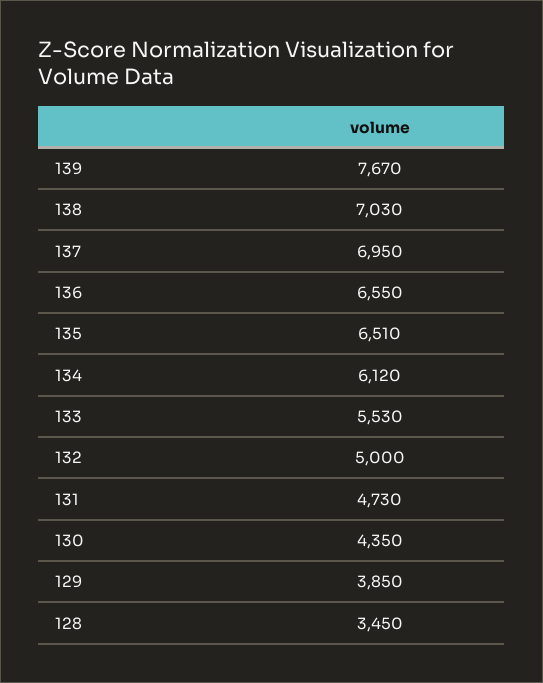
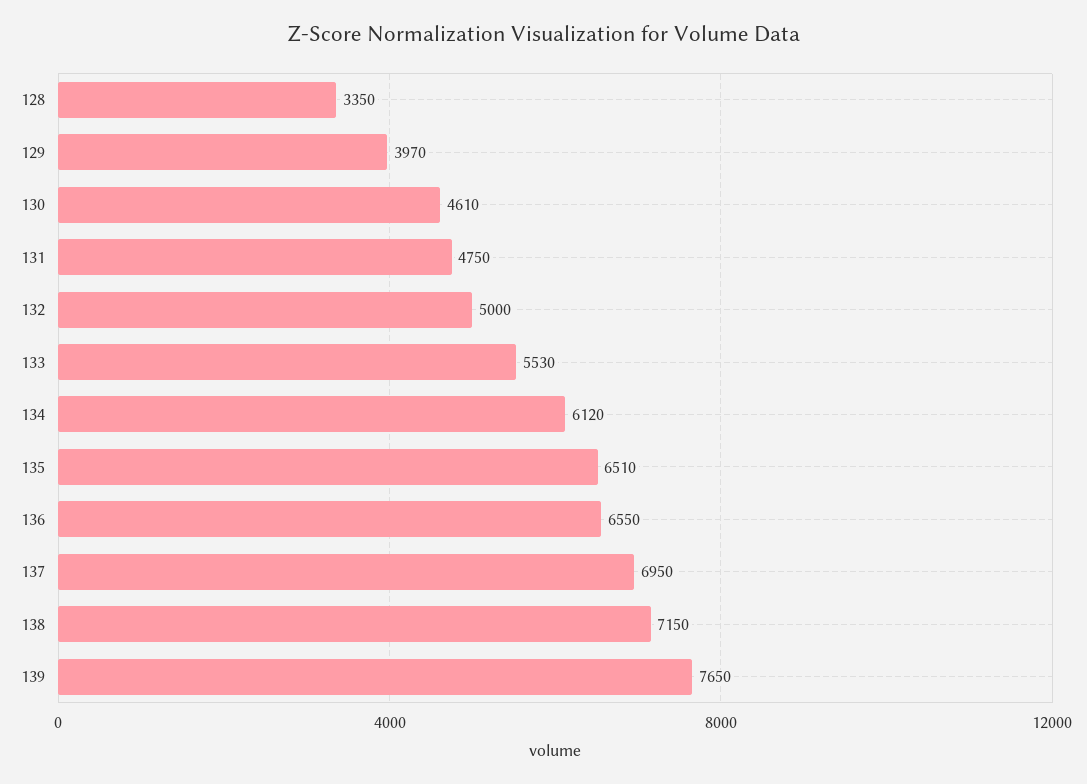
139: 7670 -> 7650
138: 7030 -> 7150
131: 4730 -> 4750
130: 4350 -> 4610
129: 3850 -> 3970
128: 3450 -> 3350

